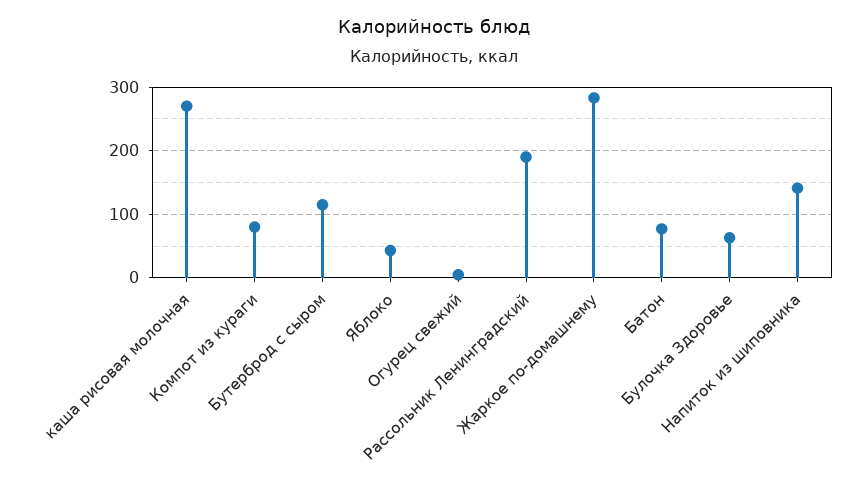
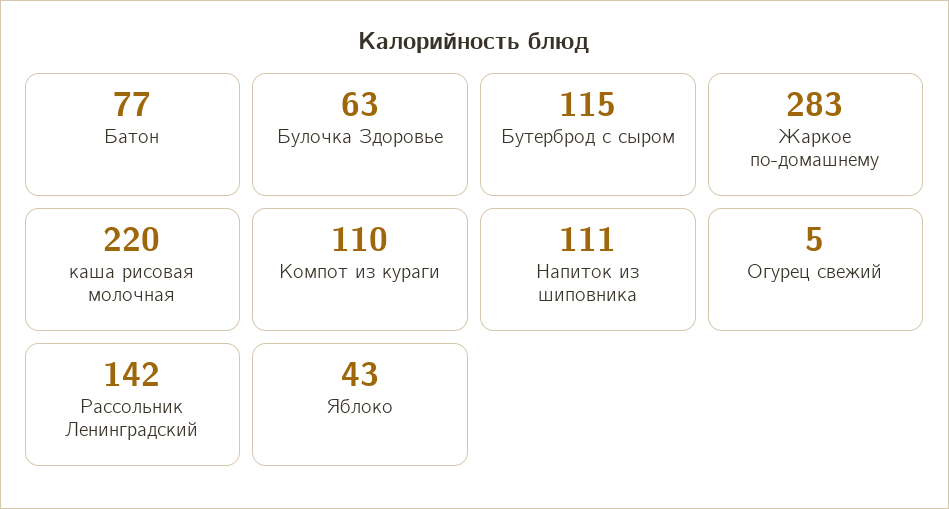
каша рисовая молочная: 270 -> 220
Компот из кураги: 80 -> 110
Рассольник Ленинградский: 190 -> 142
Напиток из шиповника: 140 -> 111

